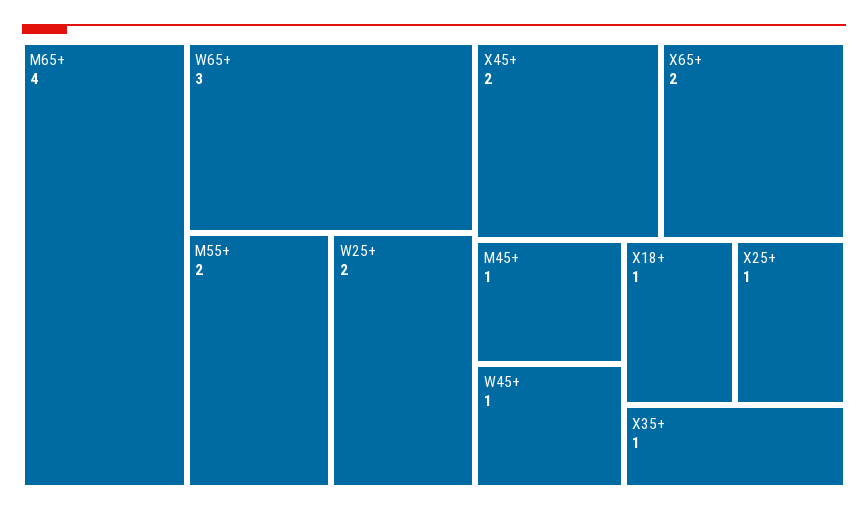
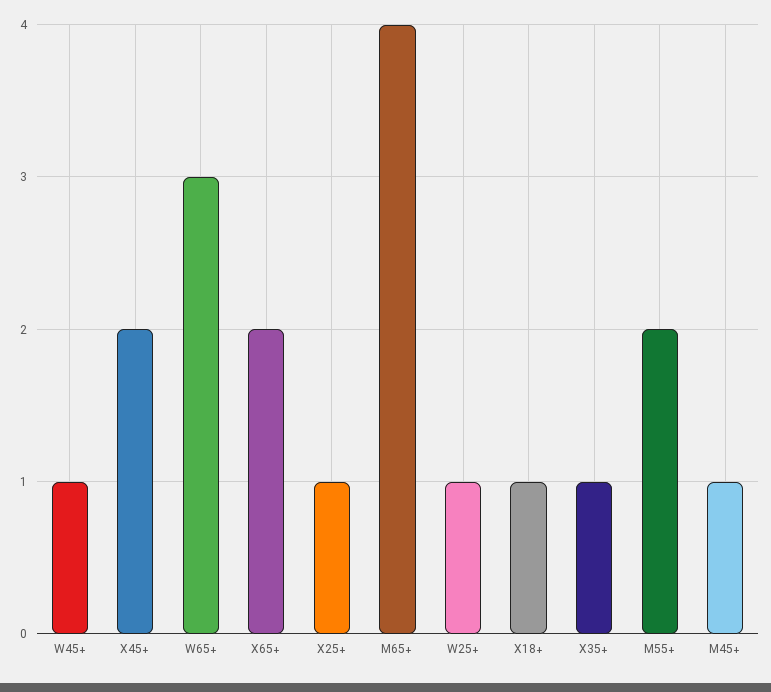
W25+: 2 -> 1

